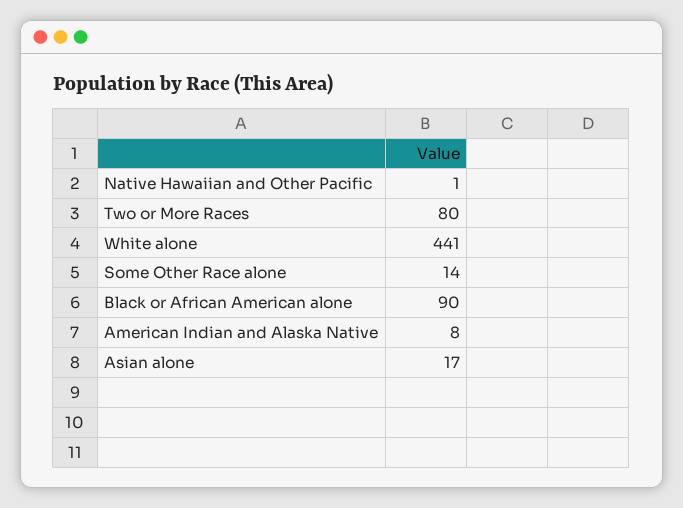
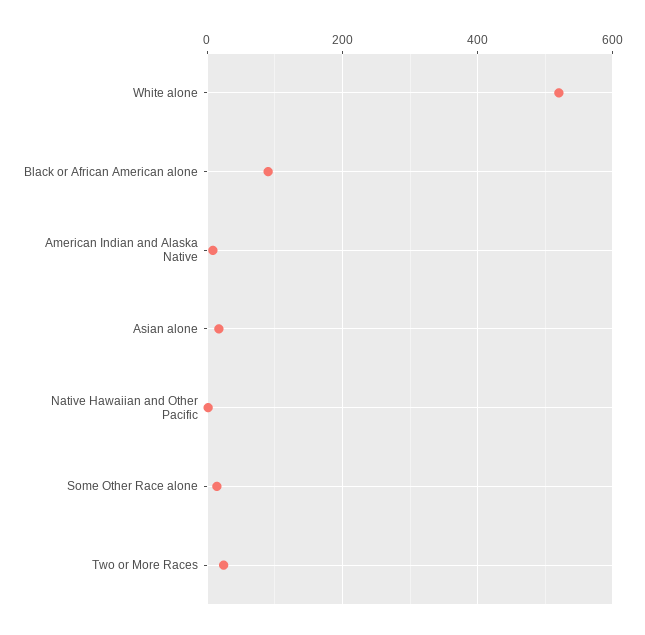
Two or More Races: 80 -> 20
White alone: 441 -> 520

